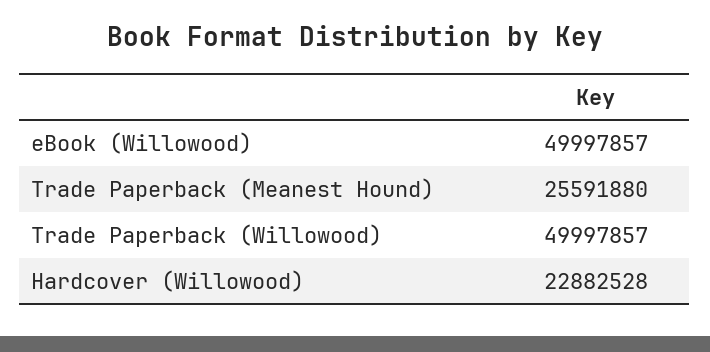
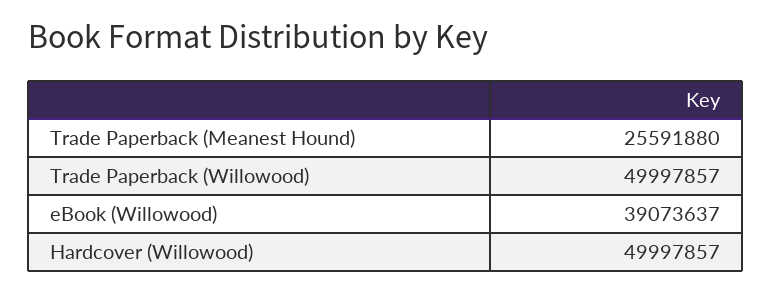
eBook (Willowood): 49997857 -> 39073637
Hardcover (Willowood): 22882528 -> 49997857

